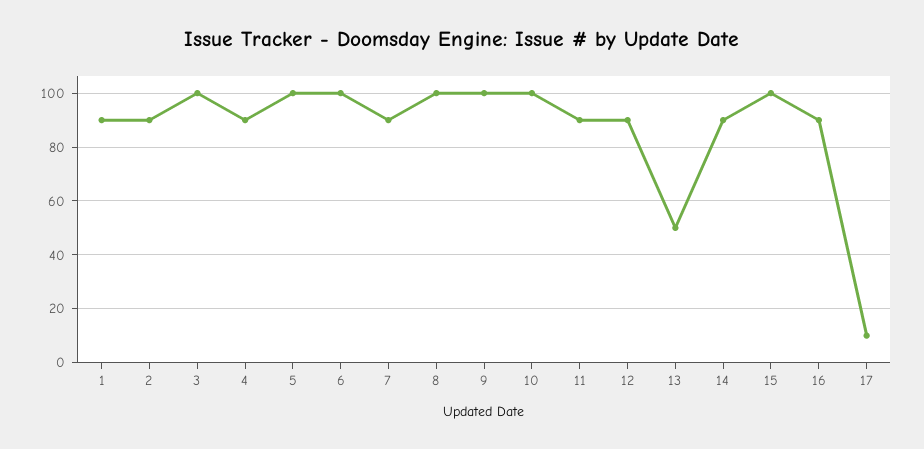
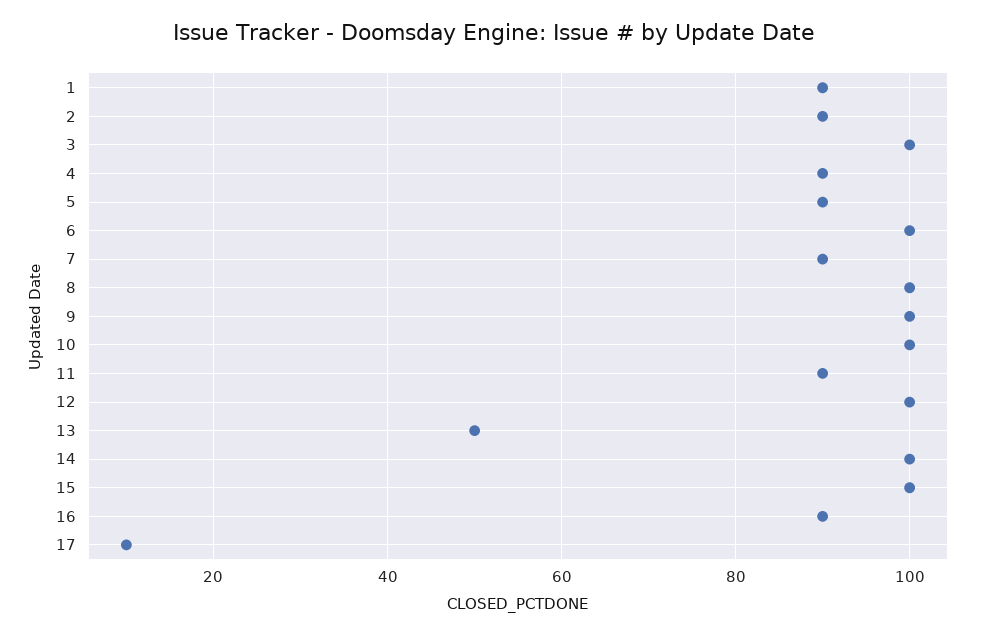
5: 100 -> 90
12: 90 -> 100
14: 90 -> 100

